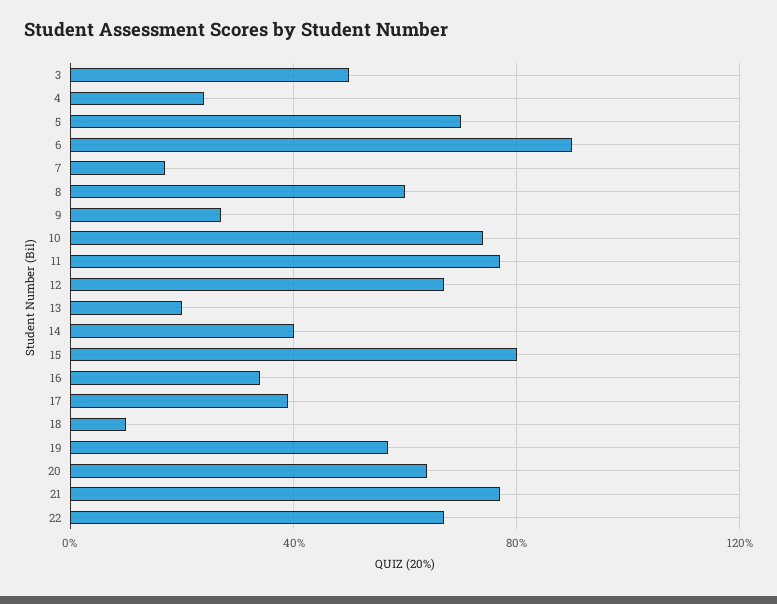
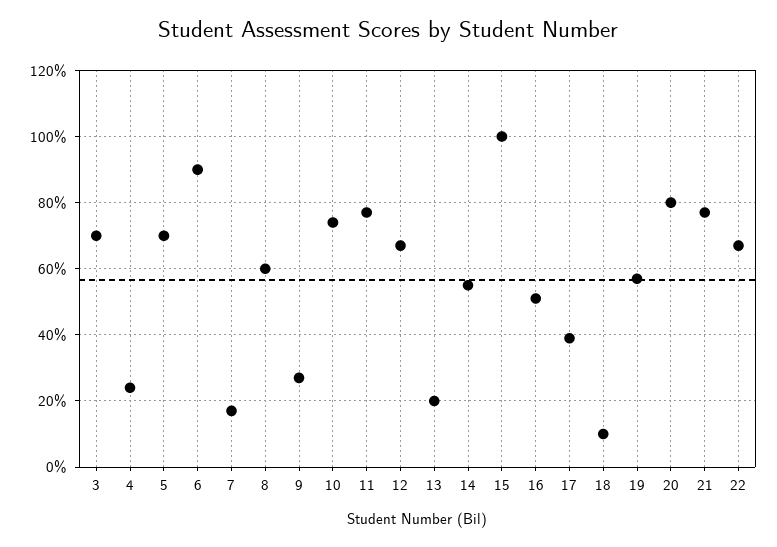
3: 50 -> 70
14: 40 -> 55
15: 80 -> 100
16: 35 -> 50
20: 65 -> 80

